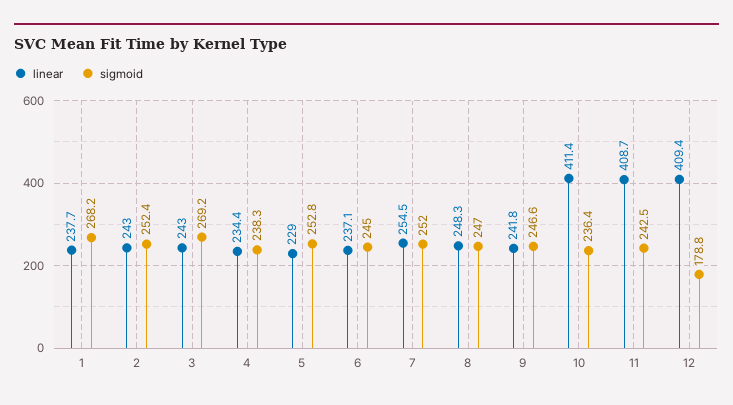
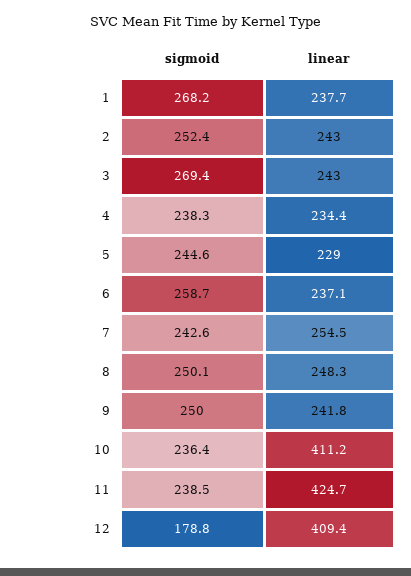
sigmoid, 3: 269.2 -> 269.4
sigmoid, 5: 252.8 -> 244.6
sigmoid, 6: 245 -> 258.7
sigmoid, 7: 252 -> 242.6
sigmoid, 8: 247 -> 250.1
sigmoid, 9: 246.6 -> 250
linear, 10: 411.4 -> 411.2
linear, 11: 408.7 -> 424.7
sigmoid, 11: 242.5 -> 238.5

